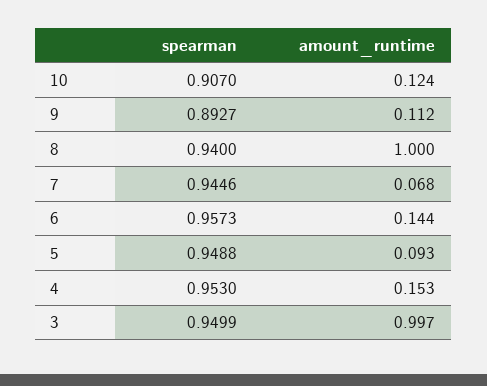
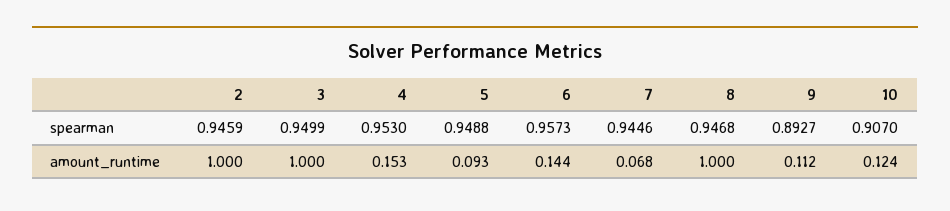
spearman, 8: 0.94 -> 0.9468
amount_runtime, 3: 0.997 -> 1
spearman, 2: none -> 0.9459
amount_runtime, 2: none -> 1

